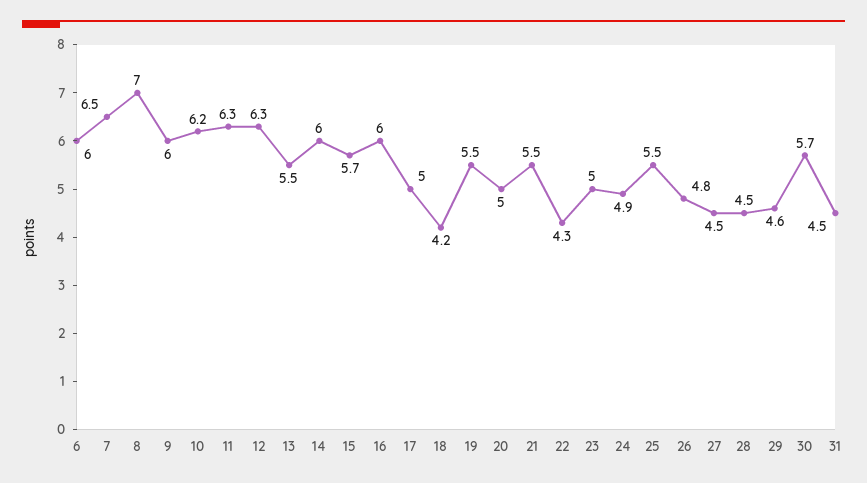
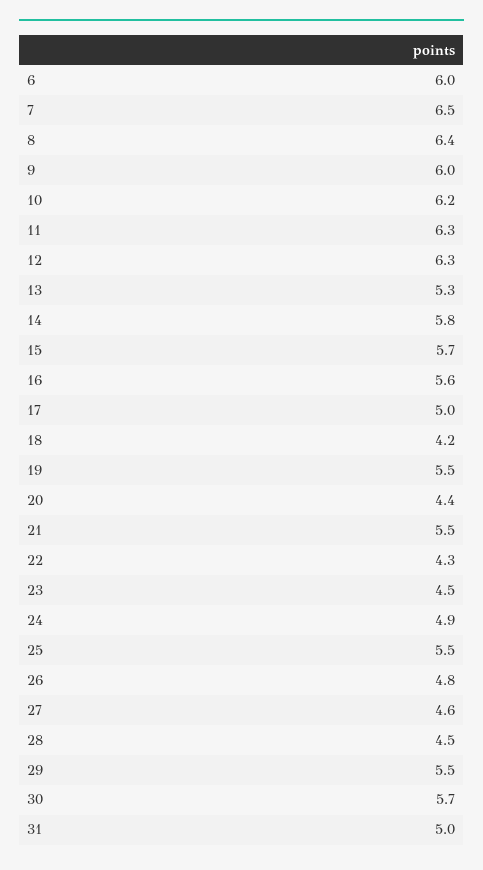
8: 7 -> 6.4
13: 5.5 -> 5.3
14: 6 -> 5.8
16: 6 -> 5.6
20: 5 -> 4.4
23: 5 -> 4.5
27: 4.5 -> 4.6
29: 4.6 -> 5.5
31: 4.5 -> 5

